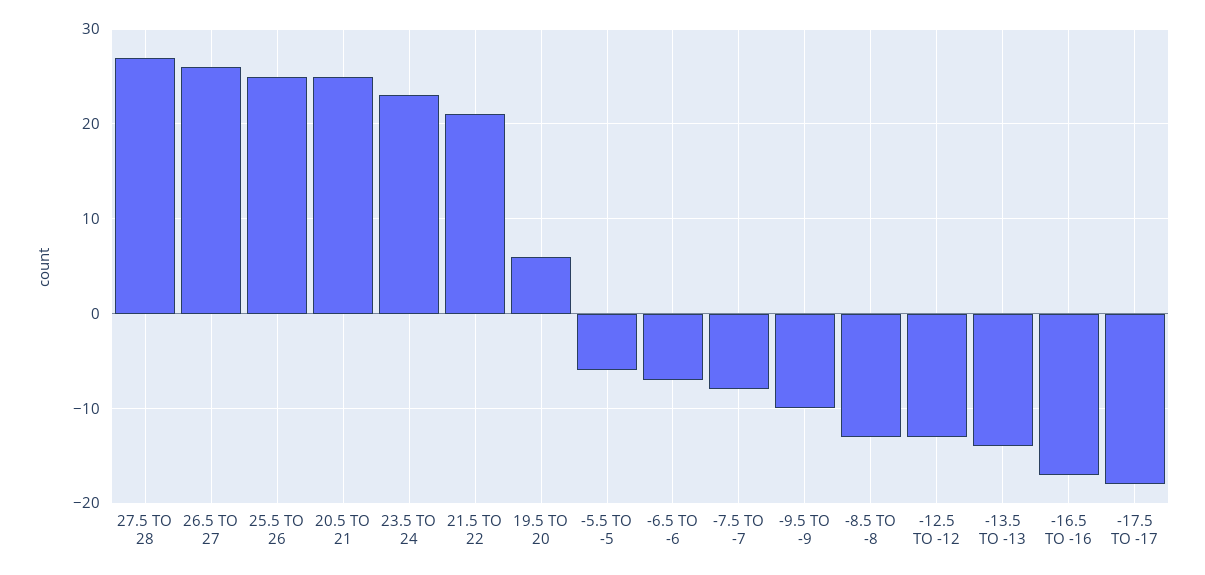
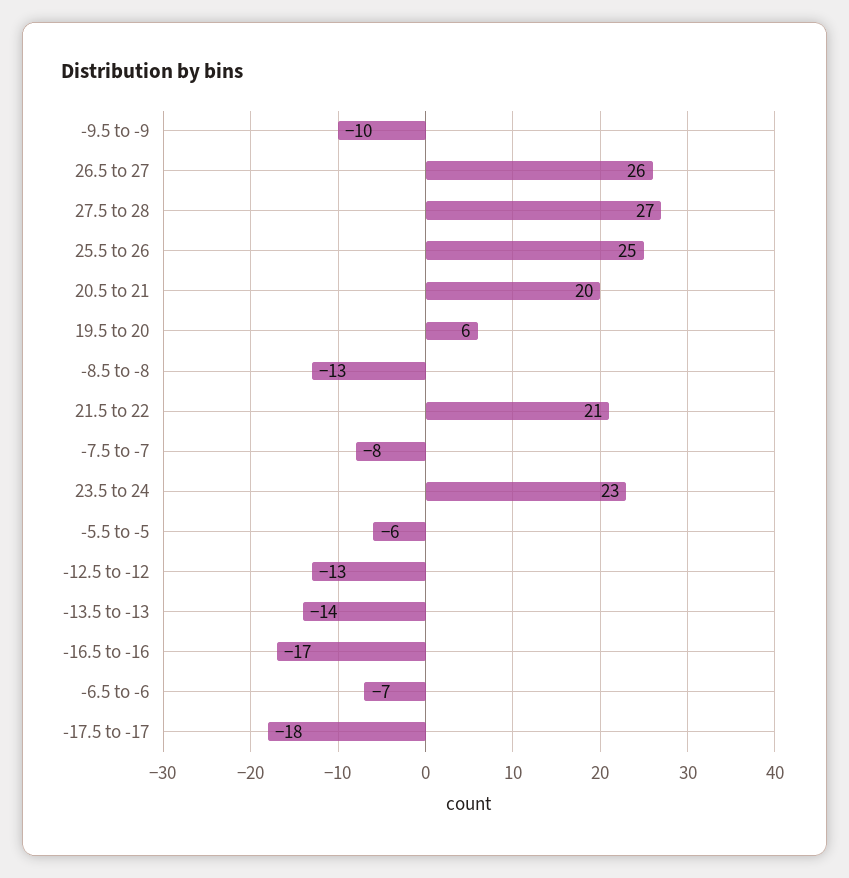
20.5 TO 21: 25 -> 20

